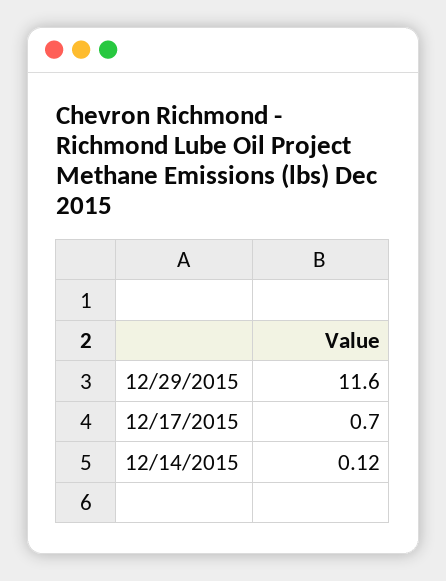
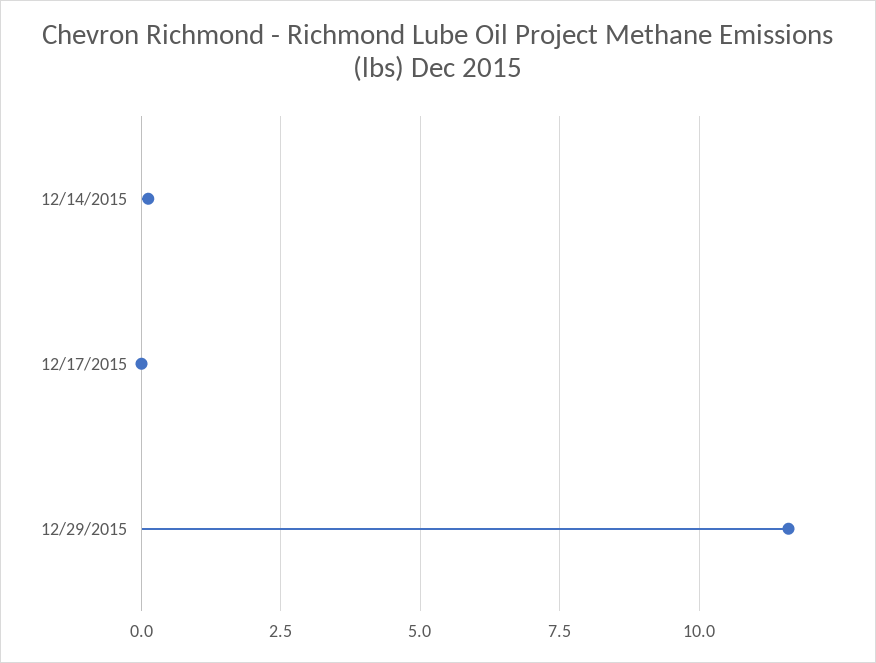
12/17/2015: 0.7 -> 0

